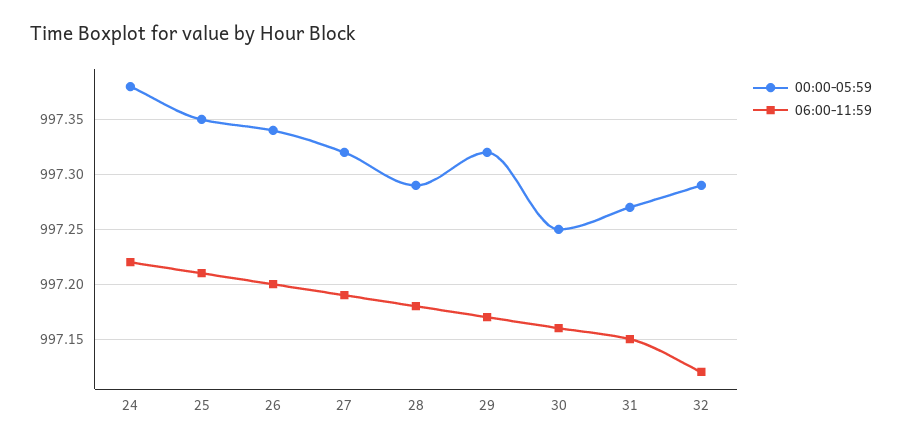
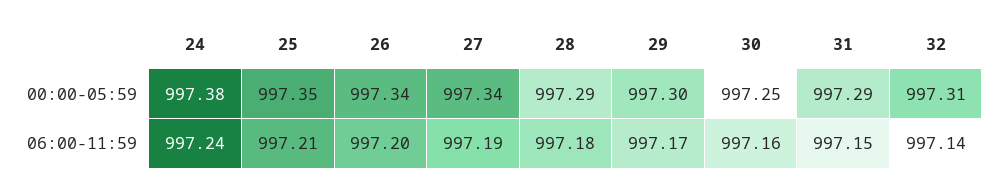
06:00-11:59, 24: 997.22 -> 997.24
00:00-05:59, 27: 997.32 -> 997.34
00:00-05:59, 29: 997.32 -> 997.3
00:00-05:59, 31: 997.27 -> 997.29
00:00-05:59, 32: 997.29 -> 997.31
06:00-11:59, 32: 997.12 -> 997.14

